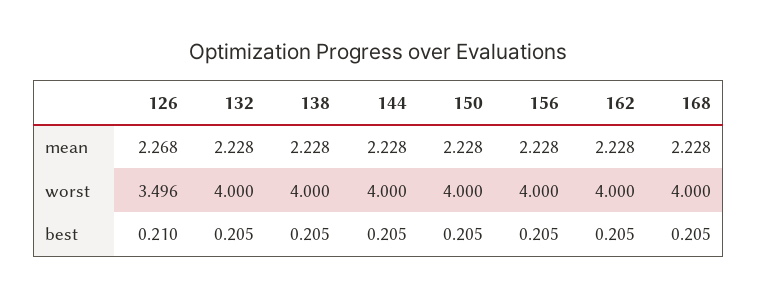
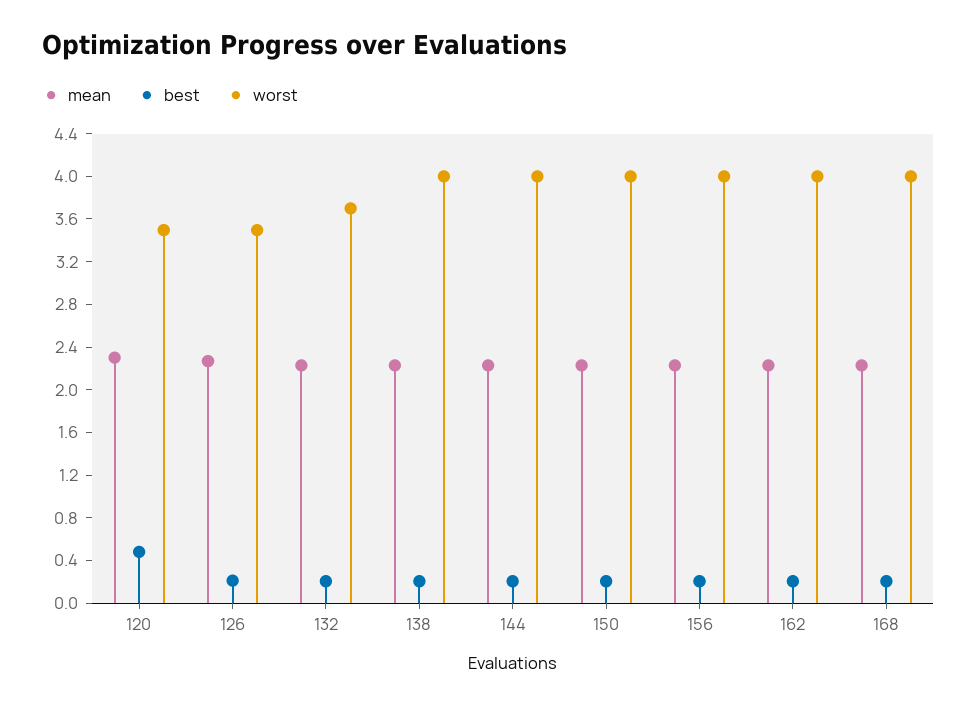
worst, 132: 4 -> 3.7
mean, 120: none -> 2.3
best, 120: none -> 0.5
worst, 120: none -> 3.5

